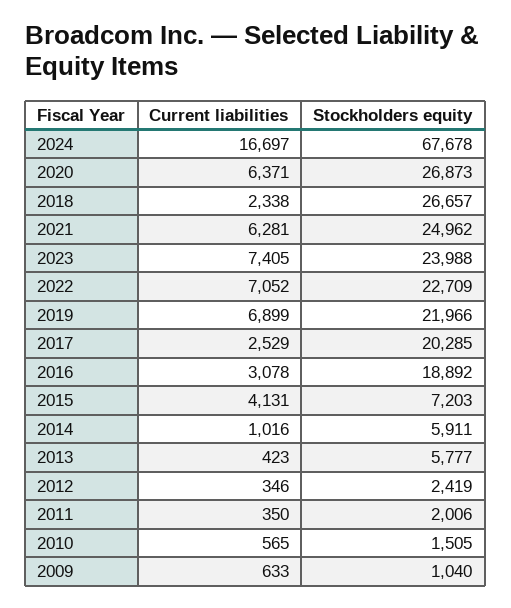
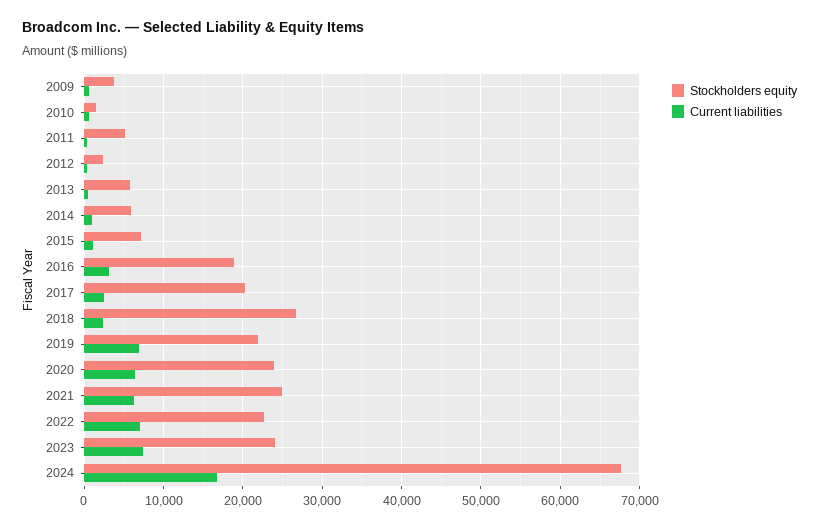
Stockholders equity, 2020: 26873 -> 24000
Current liabilities, 2015: 4131 -> 1000
Stockholders equity, 2011: 2006 -> 5000
Stockholders equity, 2009: 1040 -> 4000

